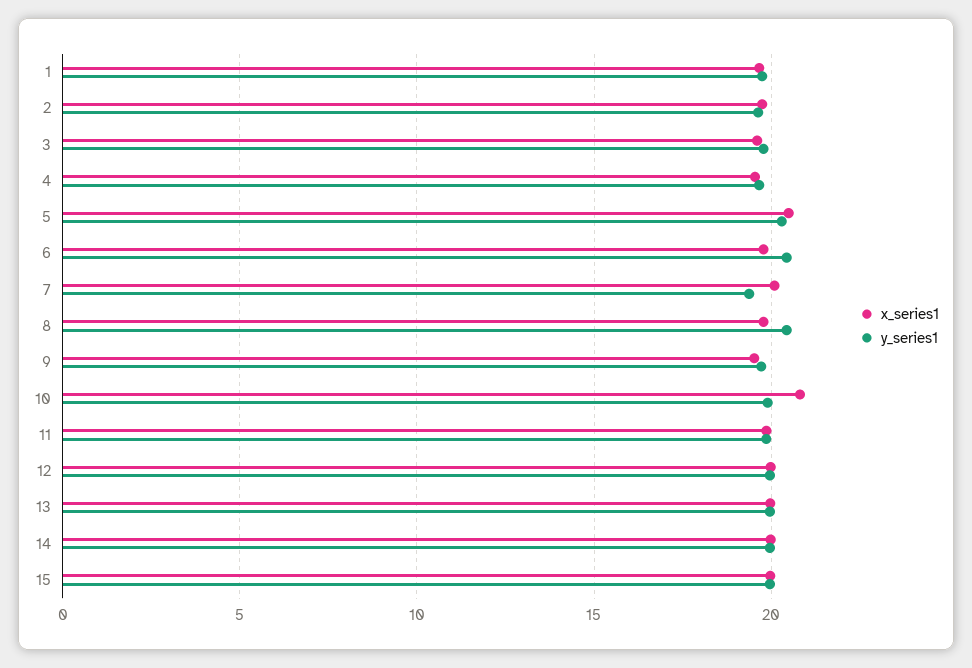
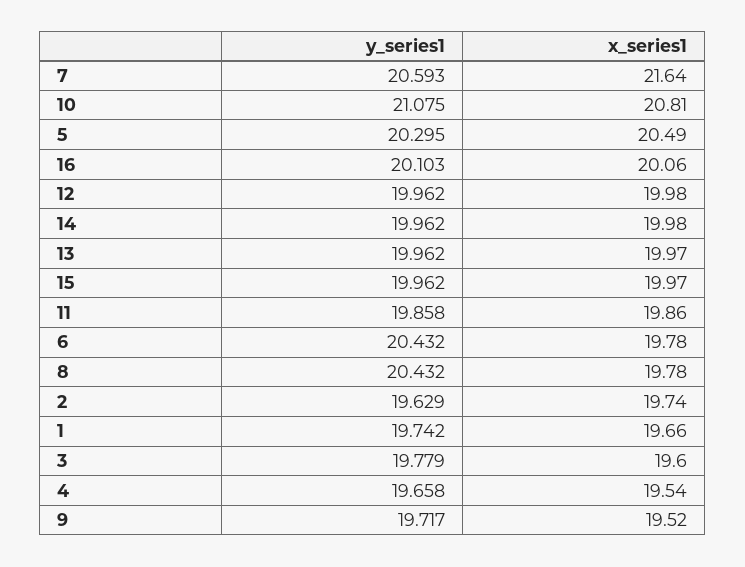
x_series1, 7: 20 -> 21.64
y_series1, 7: 19.5 -> 20.593
y_series1, 10: 20 -> 21.075
y_series1, 16: none -> 20.103
x_series1, 16: none -> 20.06

